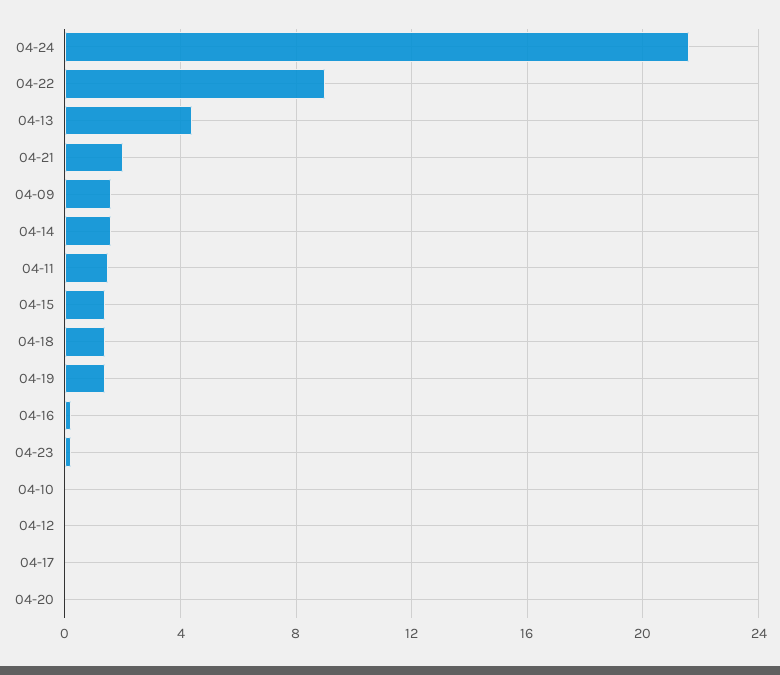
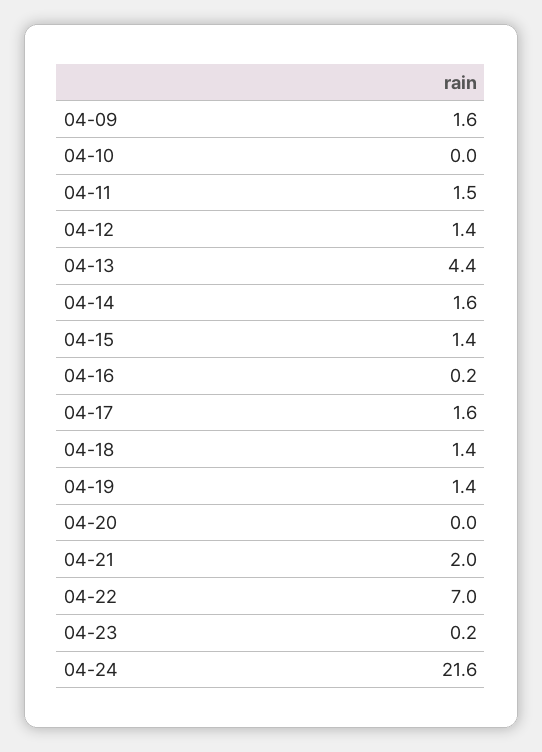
04-22: 9 -> 7
04-12: 0 -> 1.4
04-17: 0 -> 1.6

